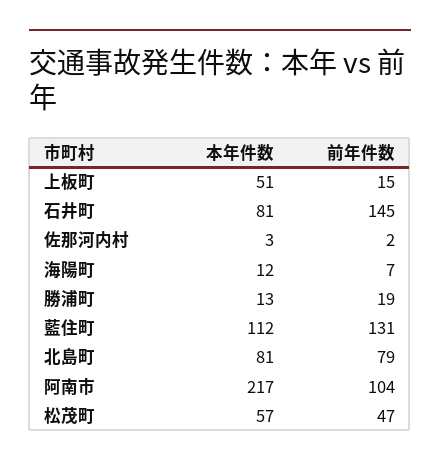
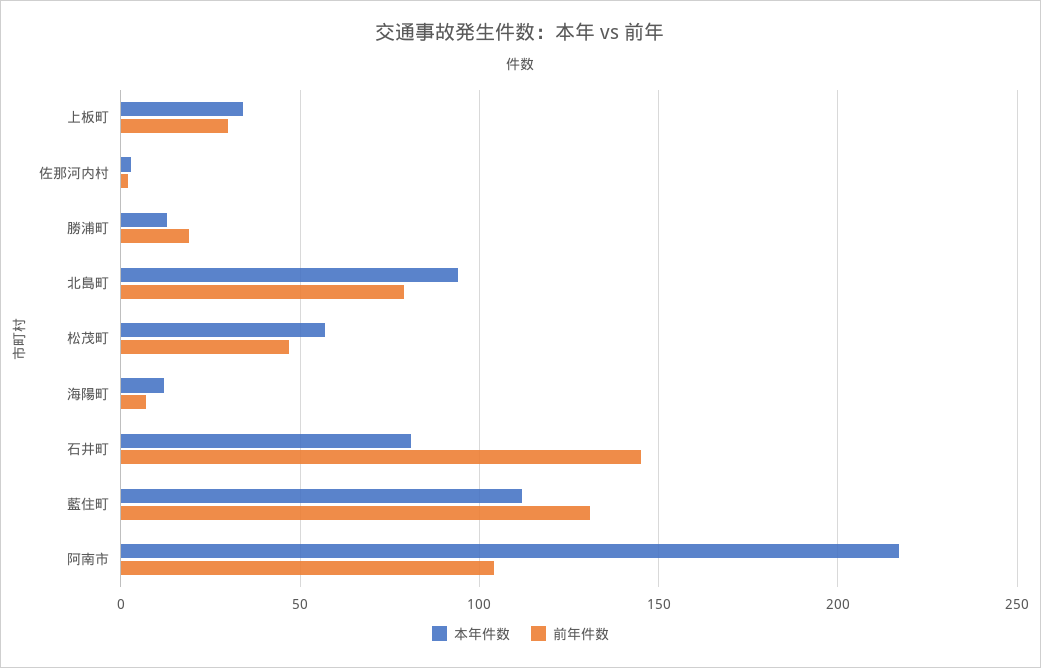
本年件数, 上板町: 51 -> 35
前年件数, 上板町: 15 -> 30
本年件数, 北島町: 81 -> 95

